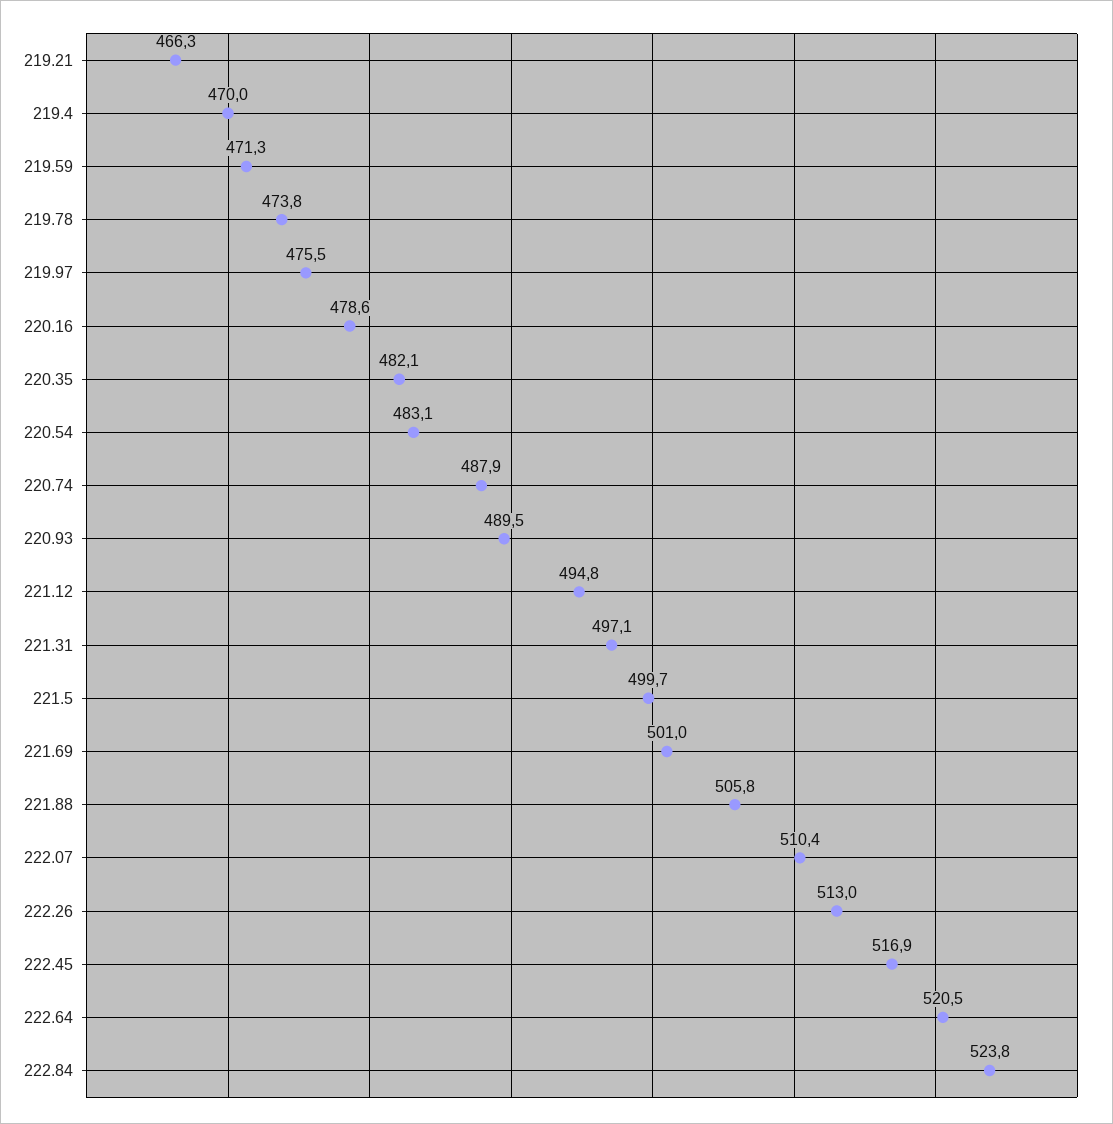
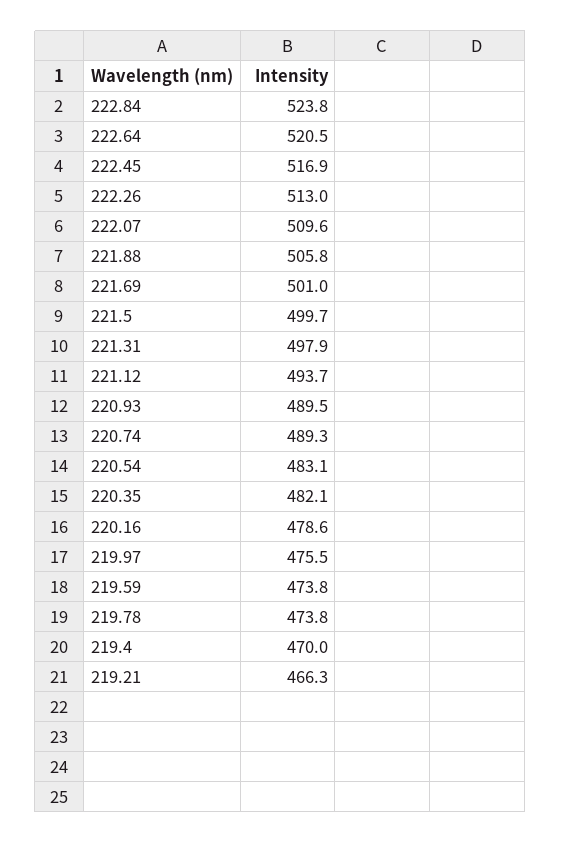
219.59: 471.3 -> 473.8
220.74: 487.9 -> 489.3
221.12: 494.8 -> 493.7
221.31: 497.1 -> 497.9
222.07: 510.4 -> 509.6

